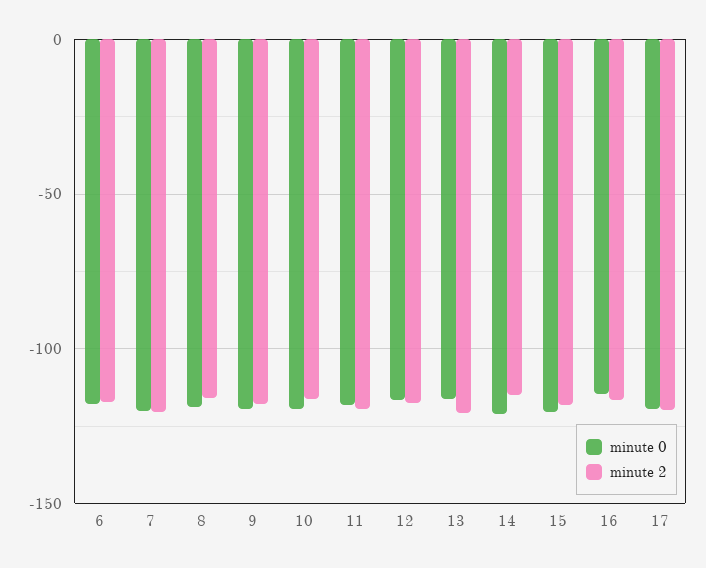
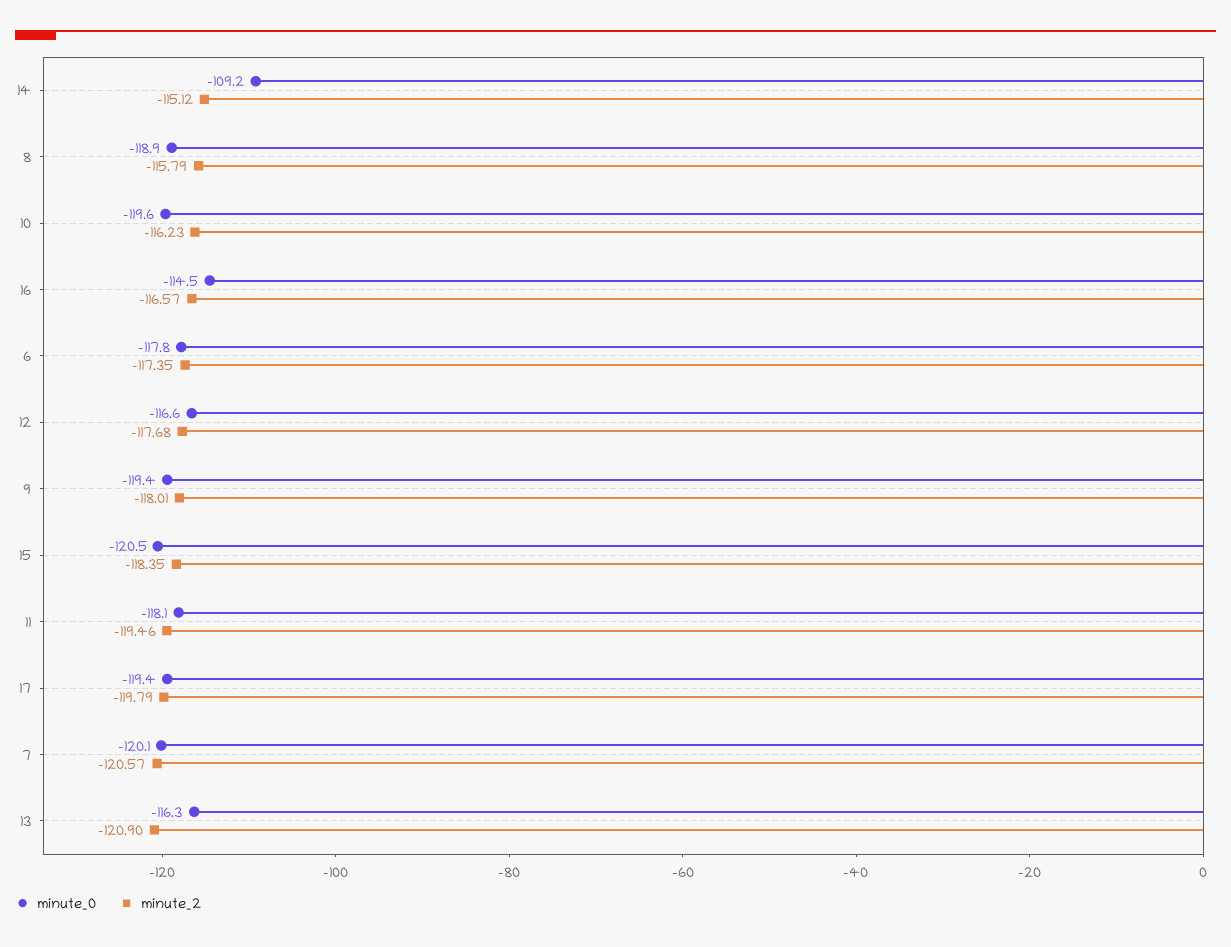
minute 0, 14: -120 -> -109.2

